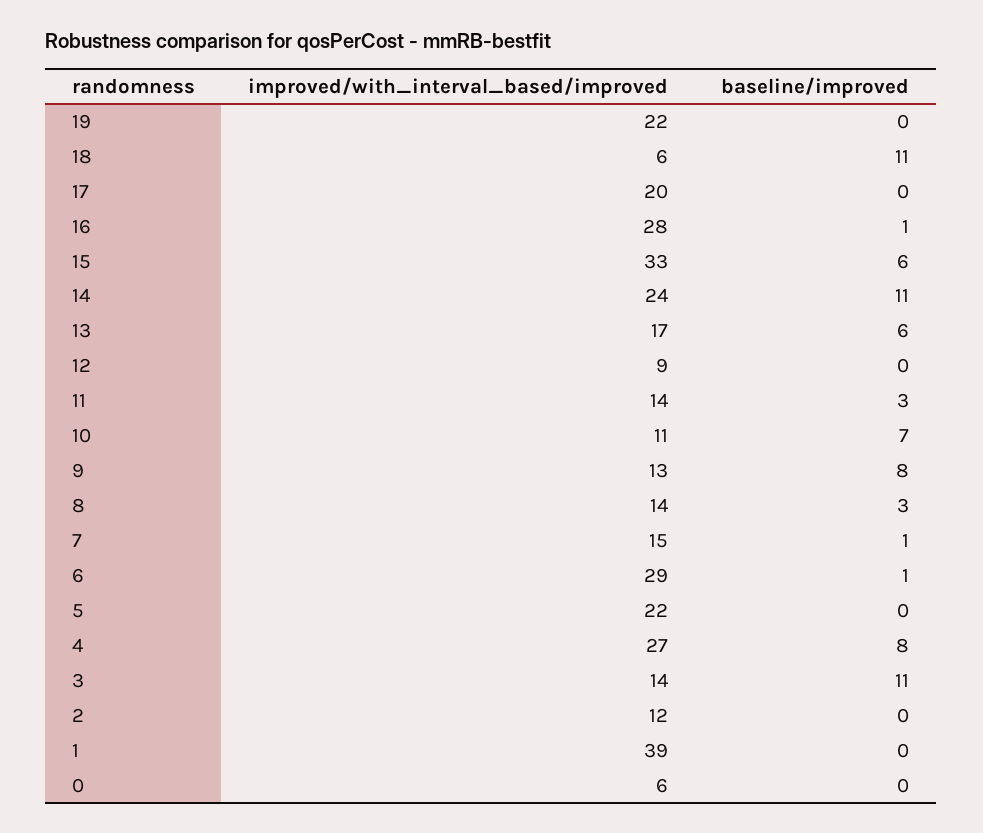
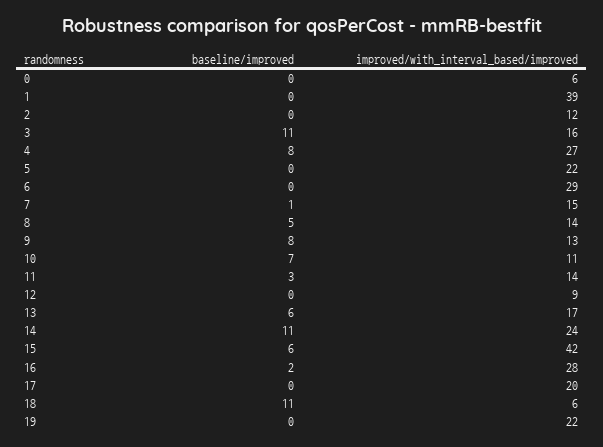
baseline/improved, 16: 1 -> 2
improved/with_interval_based/improved, 15: 33 -> 42
baseline/improved, 8: 3 -> 5
baseline/improved, 6: 1 -> 0
improved/with_interval_based/improved, 3: 14 -> 16

